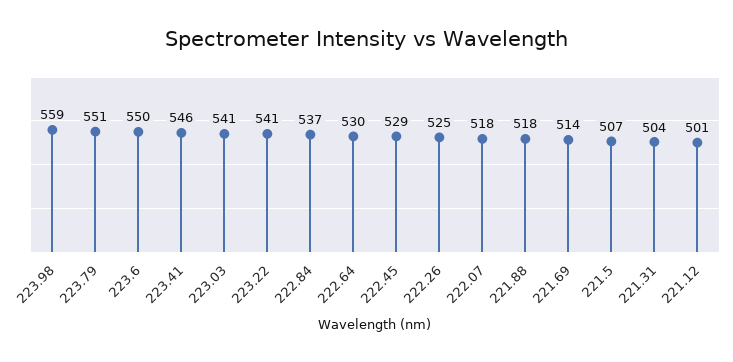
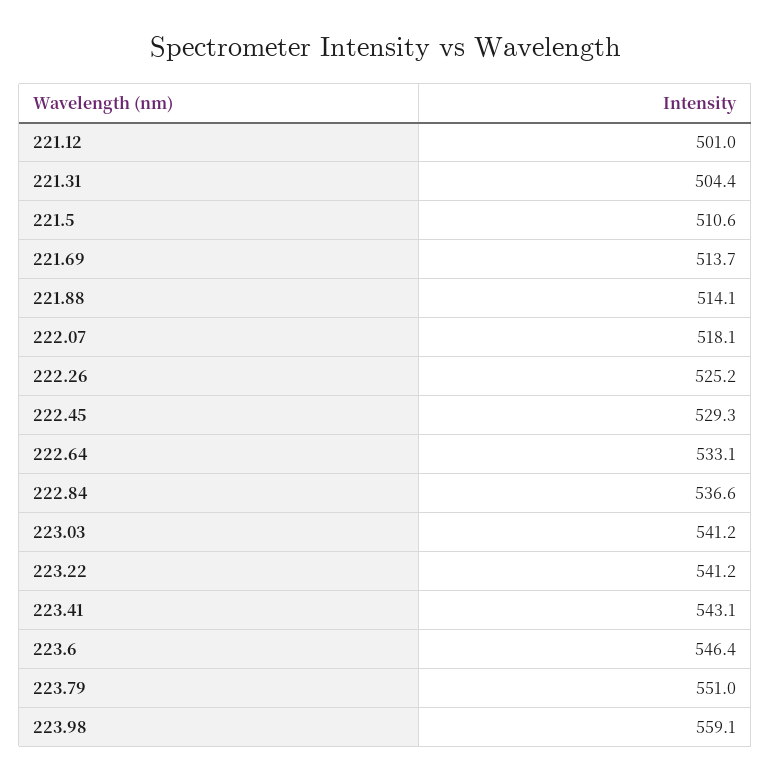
223.6: 550 -> 546.4
223.41: 546 -> 543.1
222.64: 530 -> 533.1
221.88: 518 -> 514.1
221.5: 507 -> 510.6

